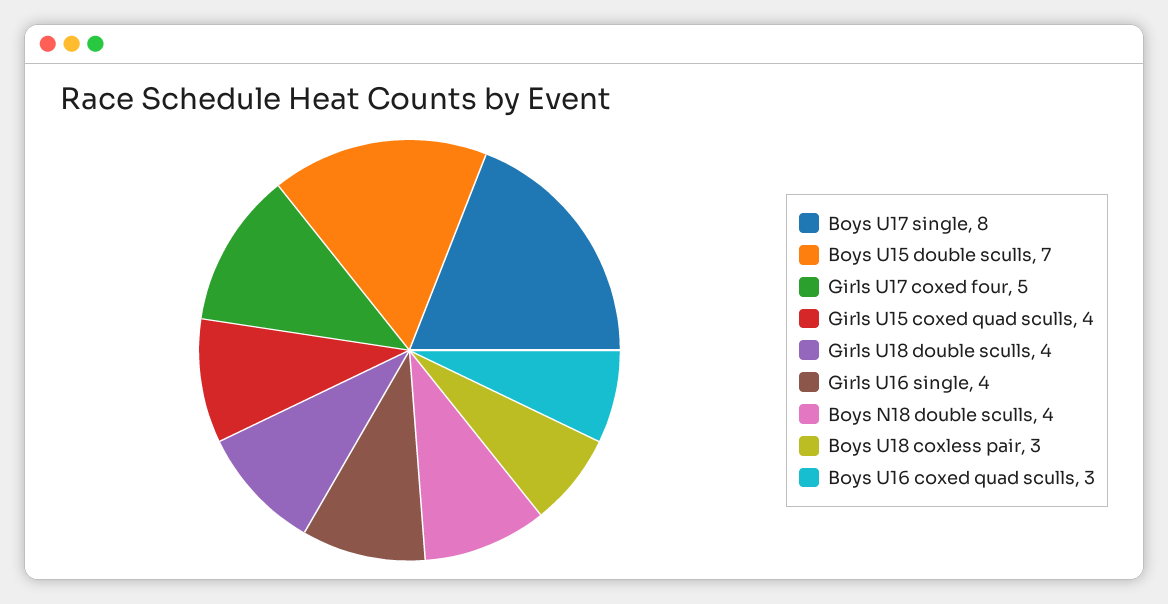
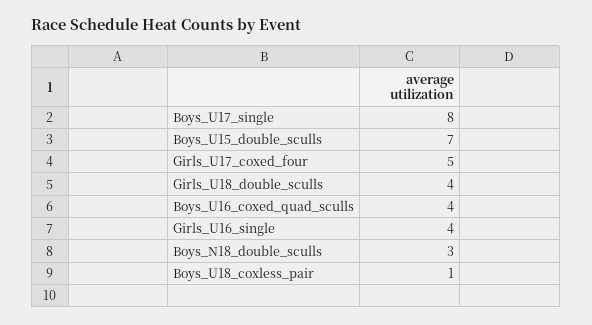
Girls U15 coxed quad sculls: 4 -> none
Boys N18 double sculls: 4 -> 3
Boys U18 coxless pair: 3 -> 1
Boys U16 coxed quad sculls: 3 -> 4

